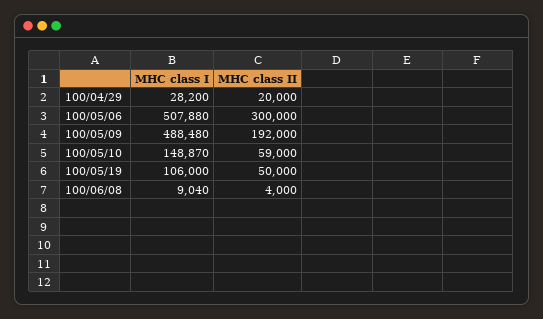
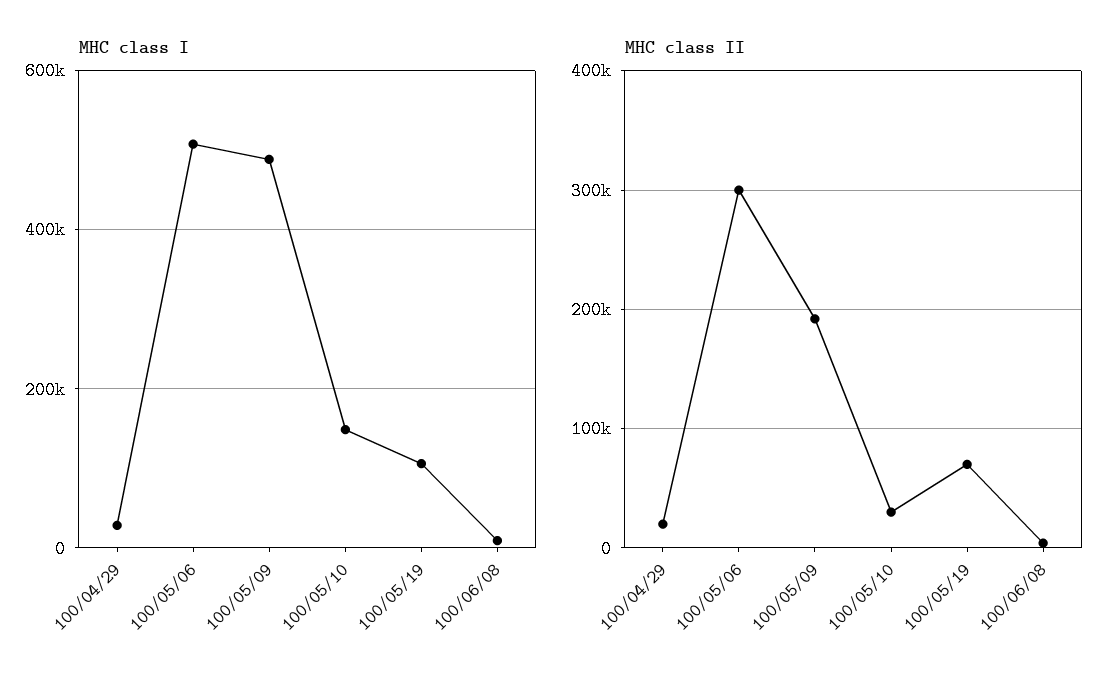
MHC class II, 100/05/10: 59000 -> 30000
MHC class II, 100/05/19: 50000 -> 70000

